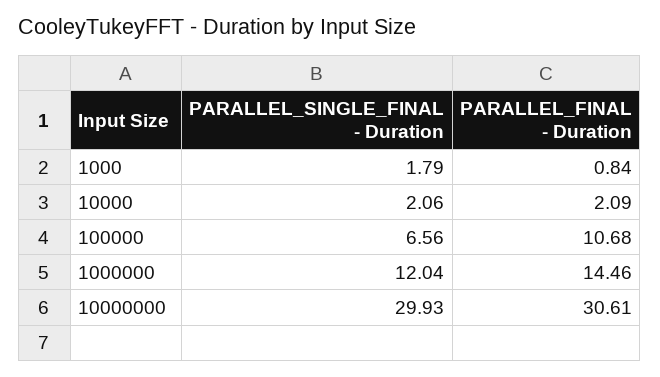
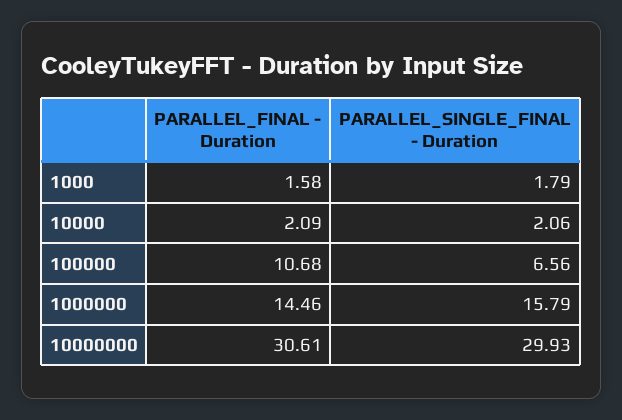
PARALLEL_FINAL - Duration, 1000: 0.84 -> 1.58
PARALLEL_SINGLE_FINAL - Duration, 1000000: 12.04 -> 15.79

